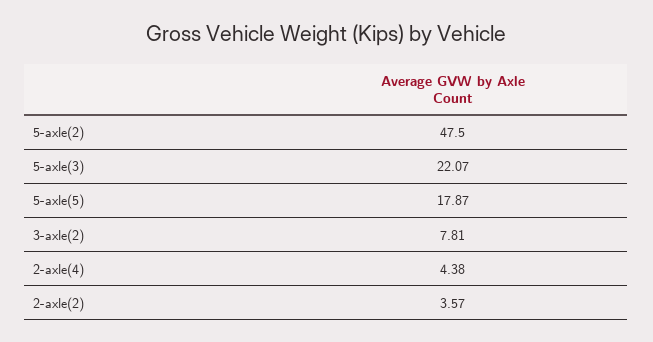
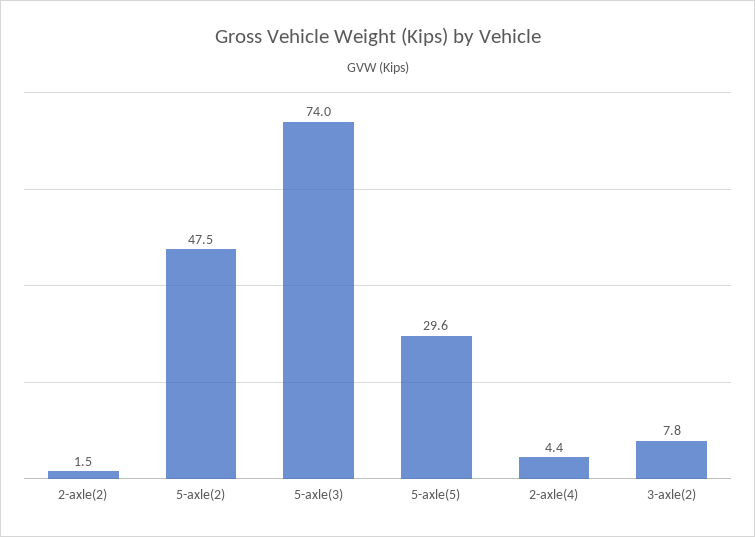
5-axle(3): 22.07 -> 74
5-axle(5): 17.87 -> 29.6
2-axle(2): 3.57 -> 1.5

